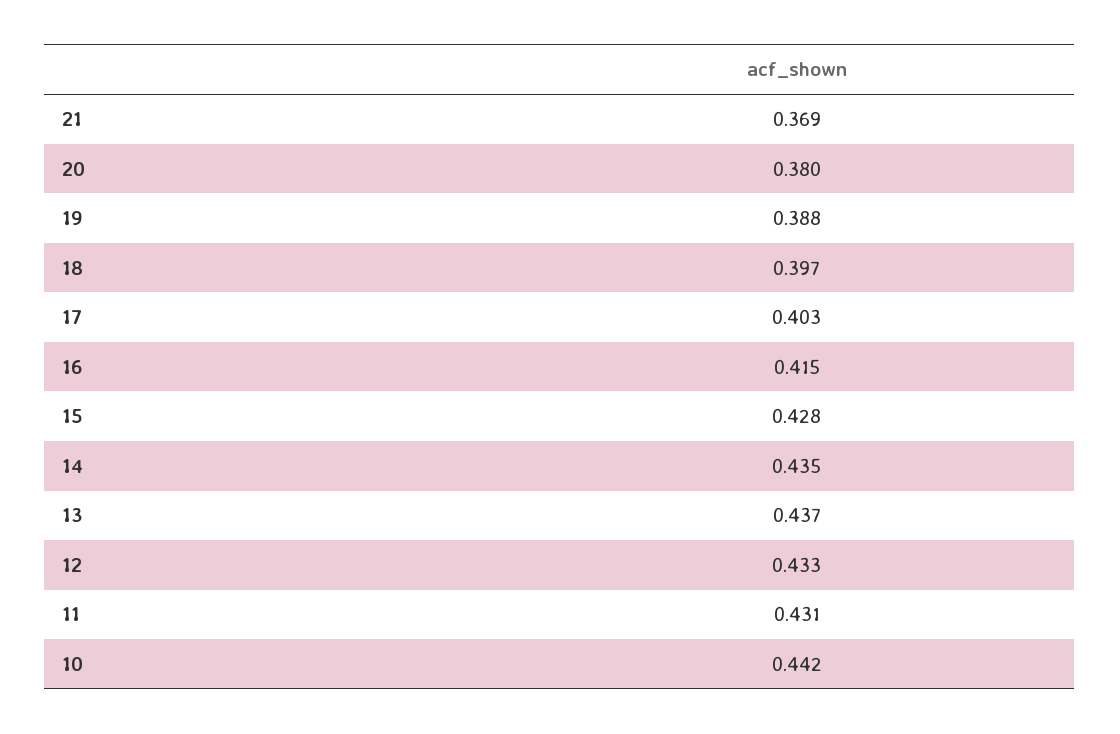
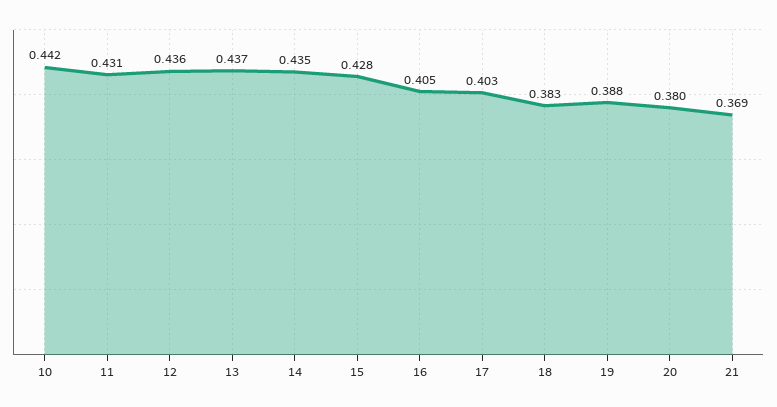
18: 0.397 -> 0.383
16: 0.415 -> 0.405
12: 0.433 -> 0.436

